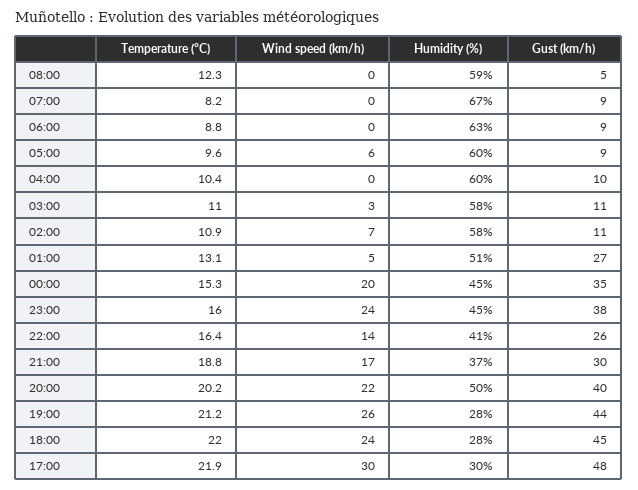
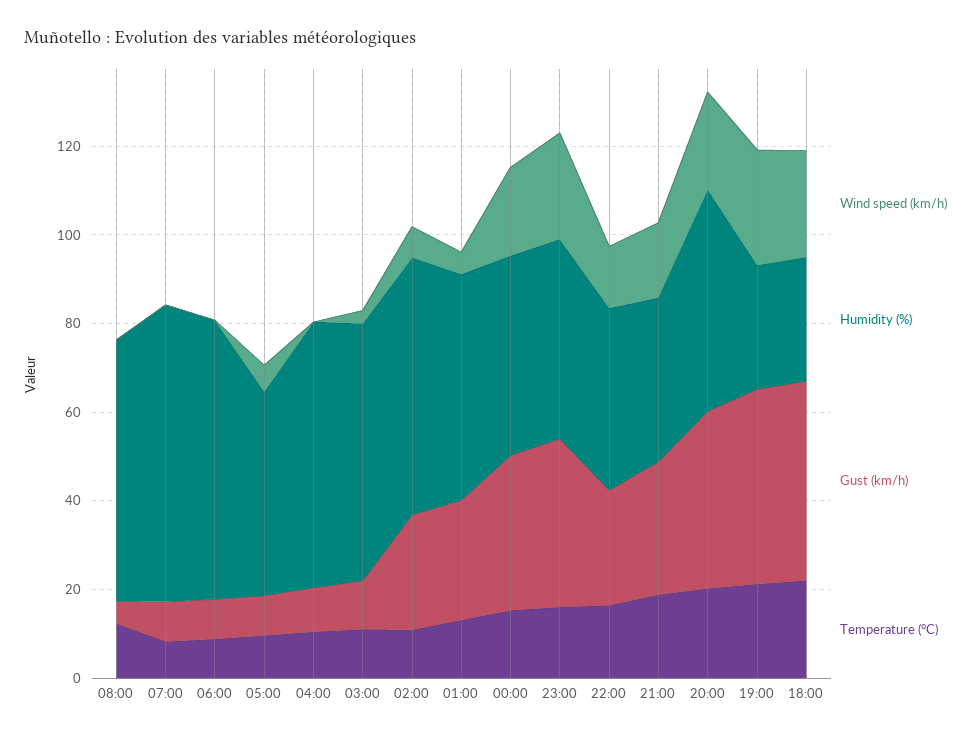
Humidity (%), 05:00: 60 -> 45
Gust (km/h), 02:00: 11 -> 25
Temperature (°C), 17:00: 21.9 -> none
Wind speed (km/h), 17:00: 30 -> none
Humidity (%), 17:00: 30 -> none
Gust (km/h), 17:00: 48 -> none

